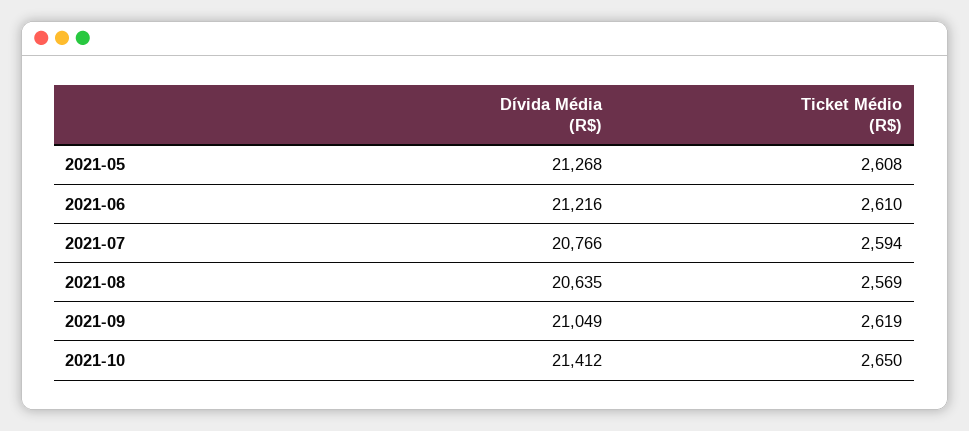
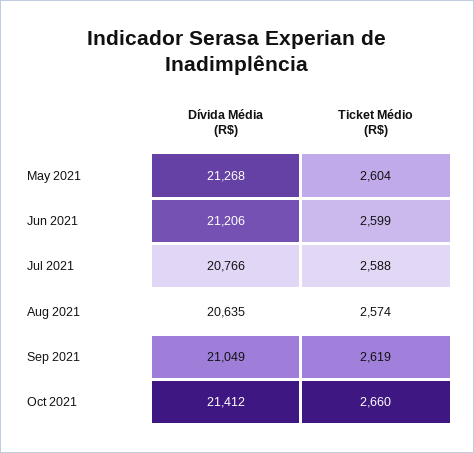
Ticket Médio (R$), 2021-05: 2608 -> 2604
Dívida Média (R$), 2021-06: 21216 -> 21206
Ticket Médio (R$), 2021-06: 2610 -> 2599
Ticket Médio (R$), 2021-07: 2594 -> 2588
Ticket Médio (R$), 2021-08: 2569 -> 2574
Ticket Médio (R$), 2021-10: 2650 -> 2660

